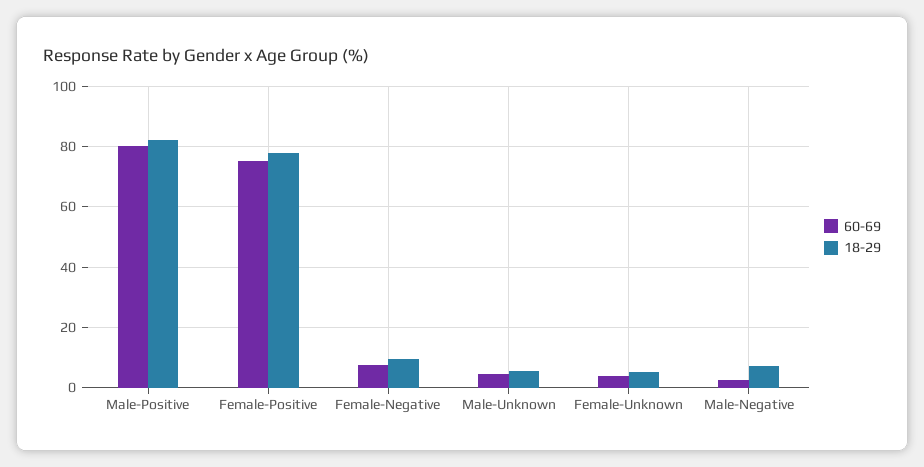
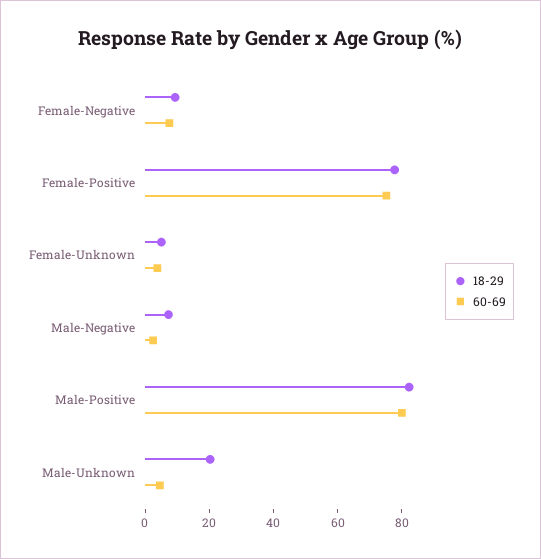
18-29, Male-Unknown: 6 -> 20

